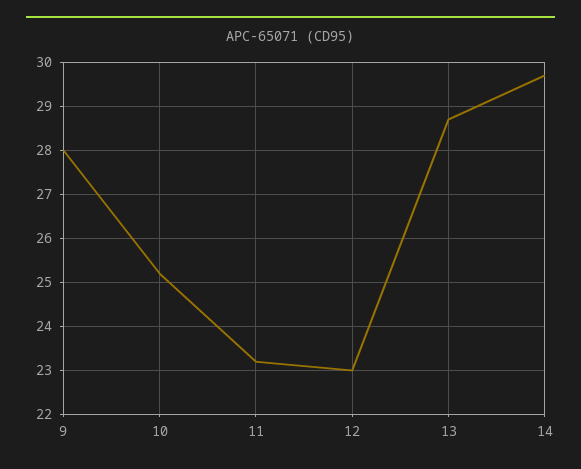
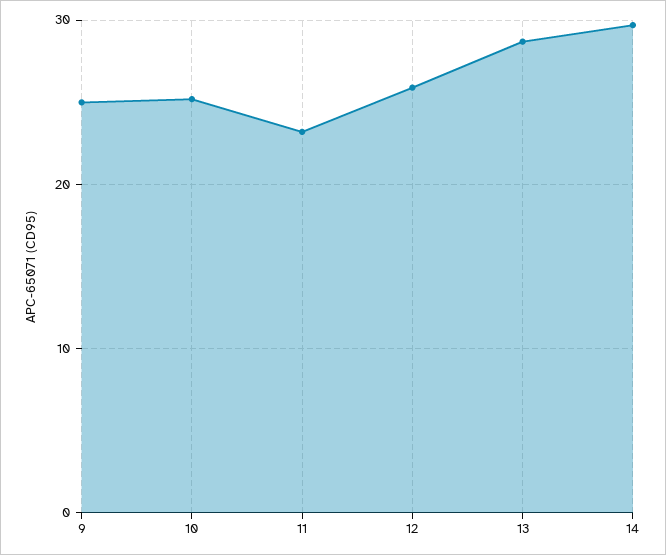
9: 28 -> 25
12: 23 -> 26

